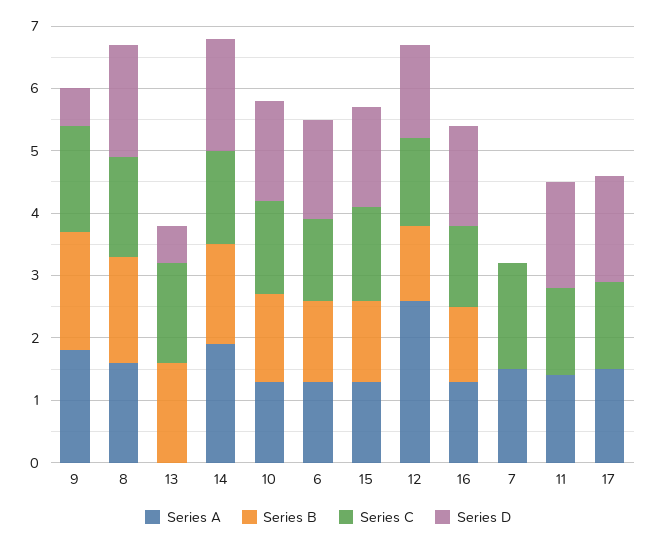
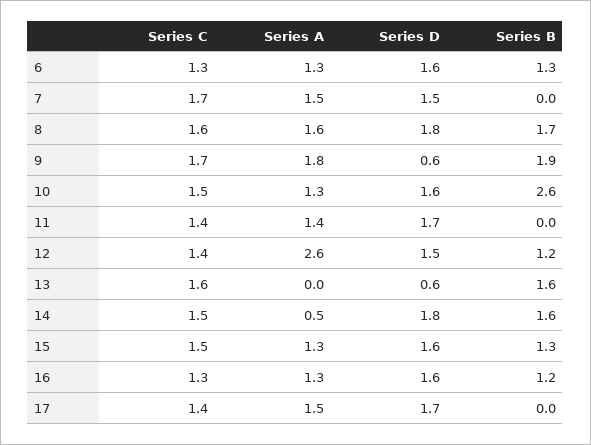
Series A, 14: 2 -> 0.5
Series B, 10: 1.5 -> 2.6
Series D, 7: 0 -> 1.5

